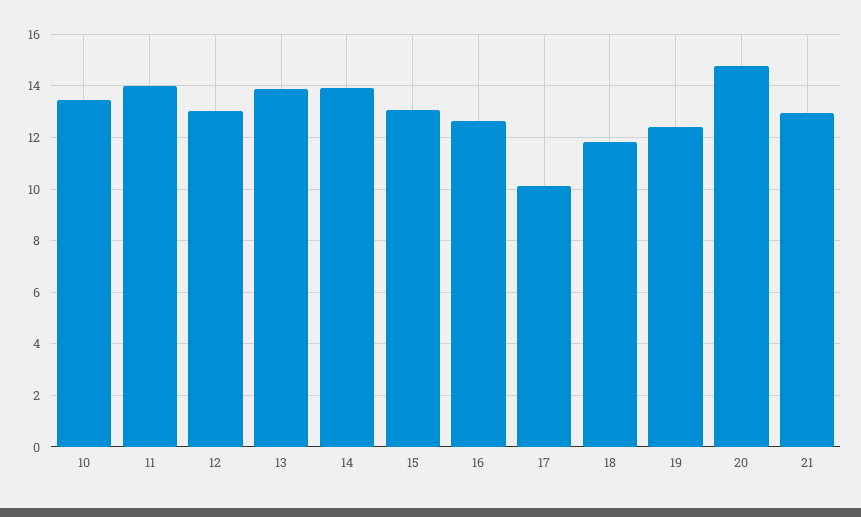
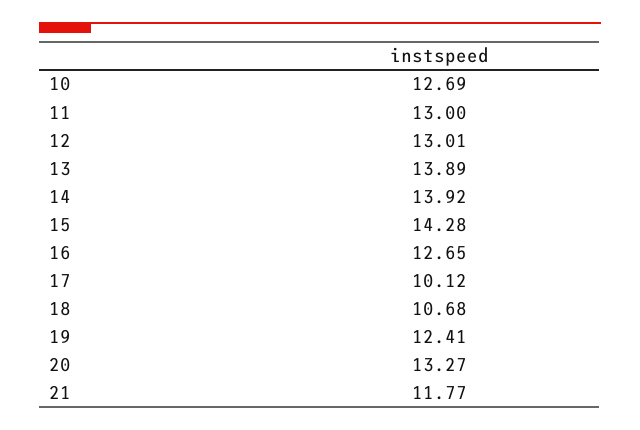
10: 13.5 -> 12.69
11: 14 -> 13
15: 13 -> 14.28
18: 11.75 -> 10.68
20: 14.75 -> 13.27
21: 13 -> 11.77

